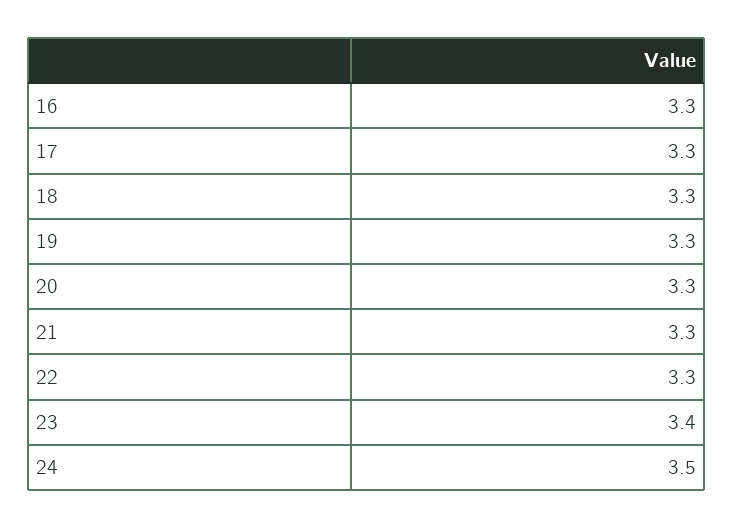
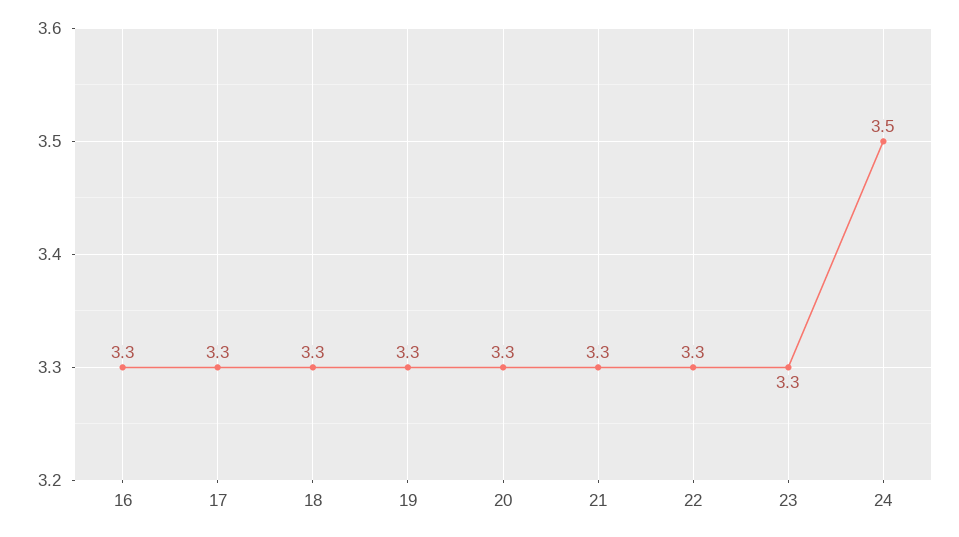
23: 3.4 -> 3.3

